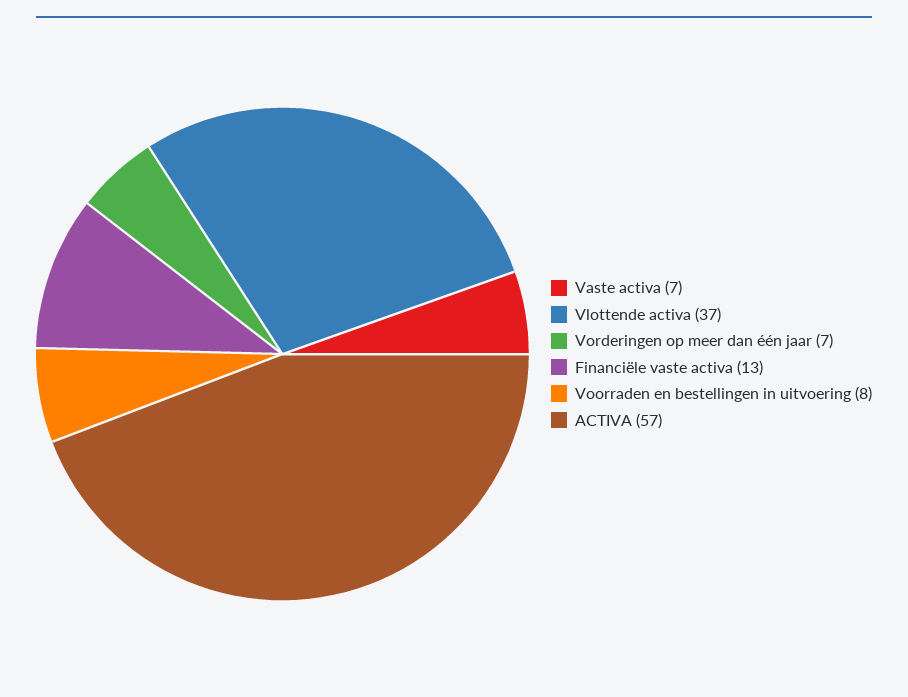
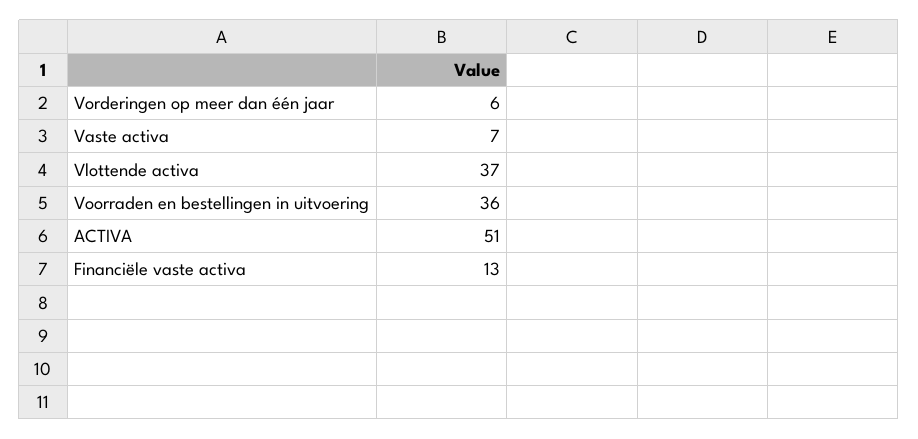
Vorderingen op meer dan één jaar: 7 -> 6
Voorraden en bestellingen in uitvoering: 8 -> 36
ACTIVA: 57 -> 51

